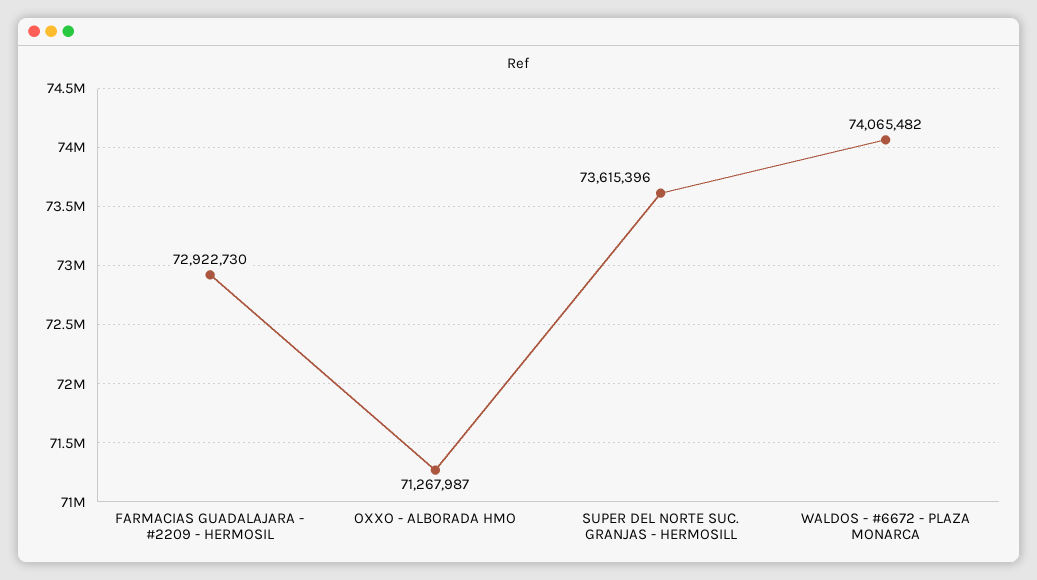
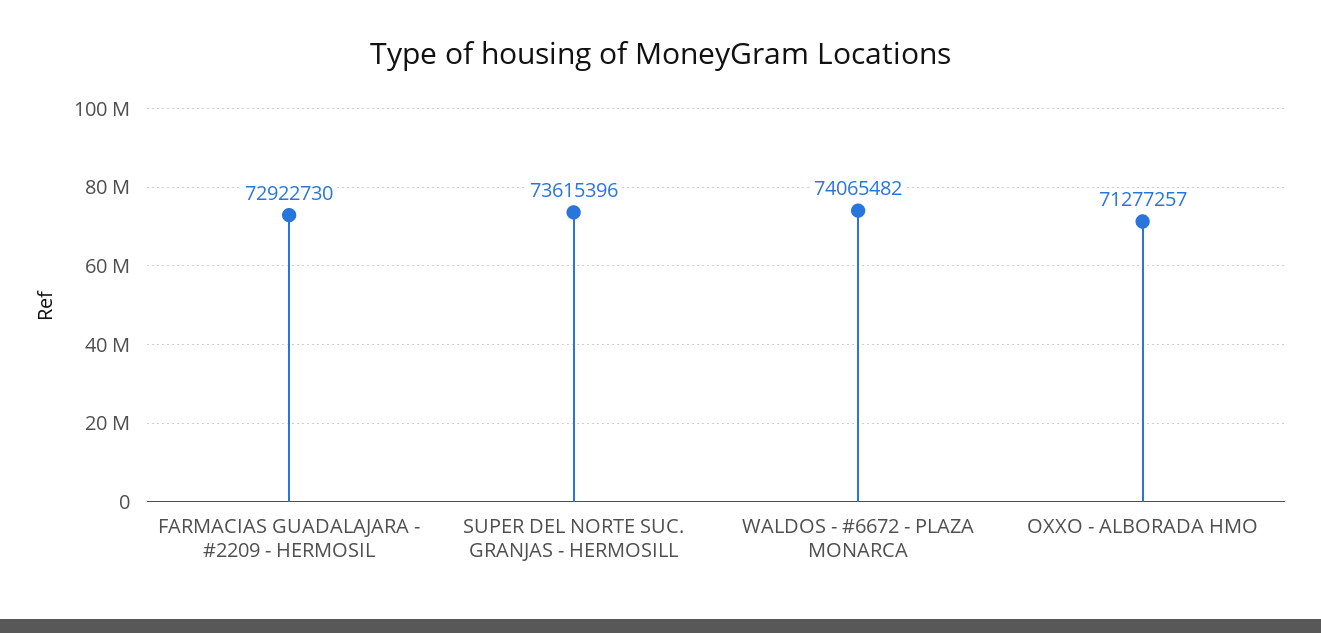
OXXO - ALBORADA HMO: 71267987 -> 71277257

